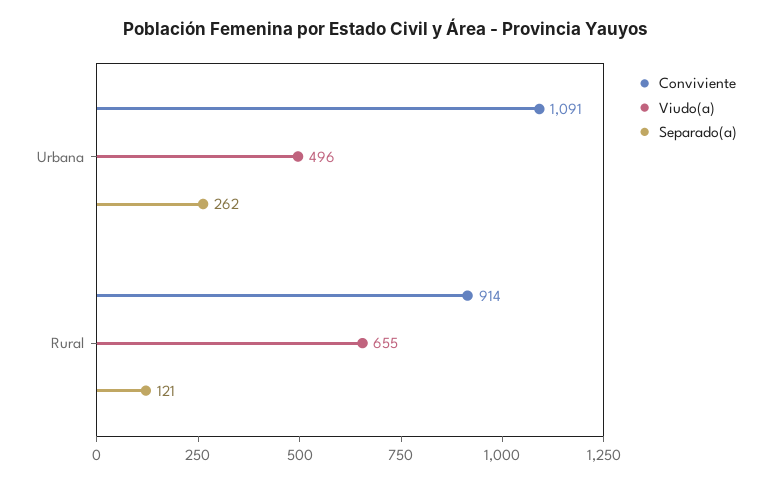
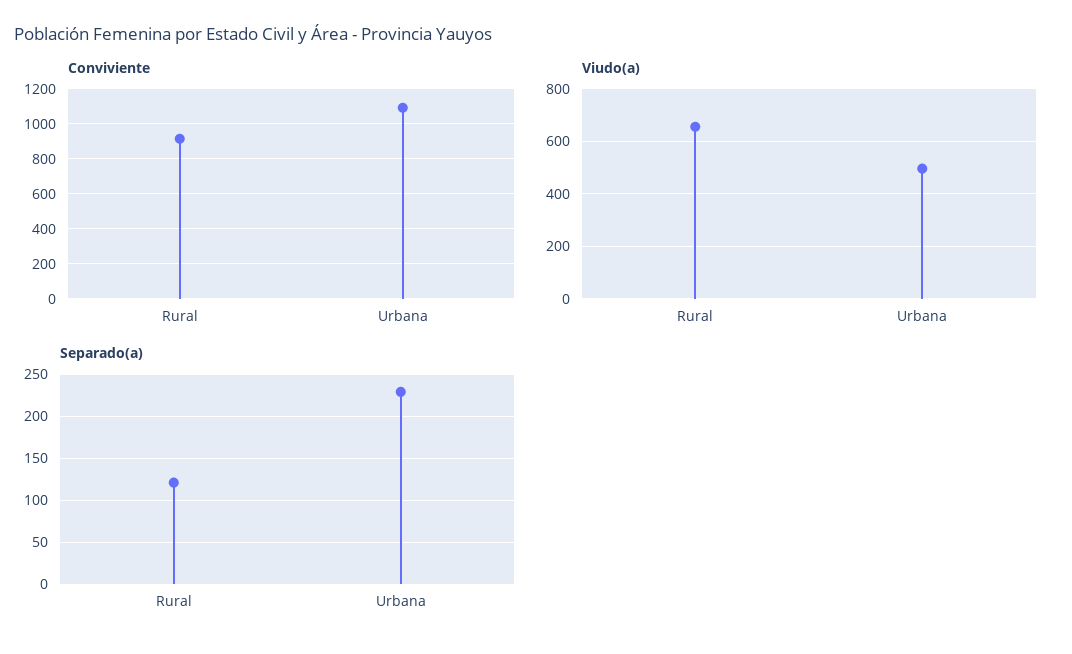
Separado(a), Urbana: 262 -> 230

